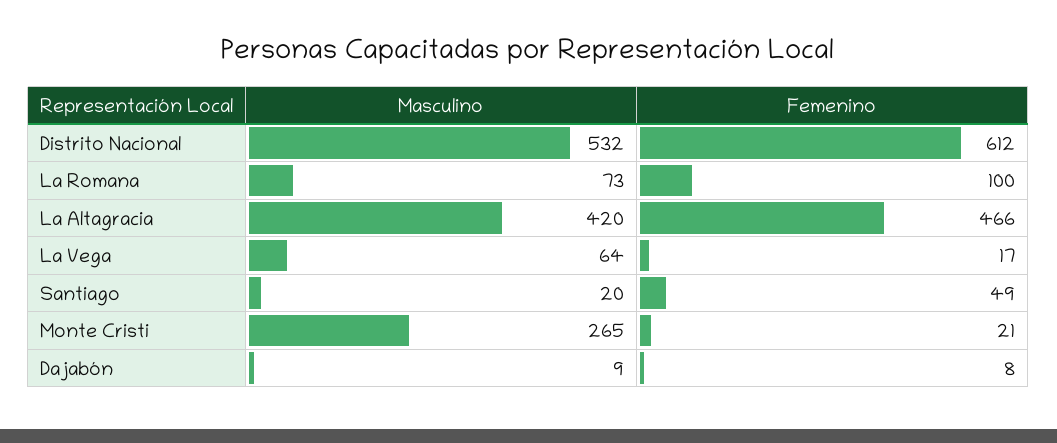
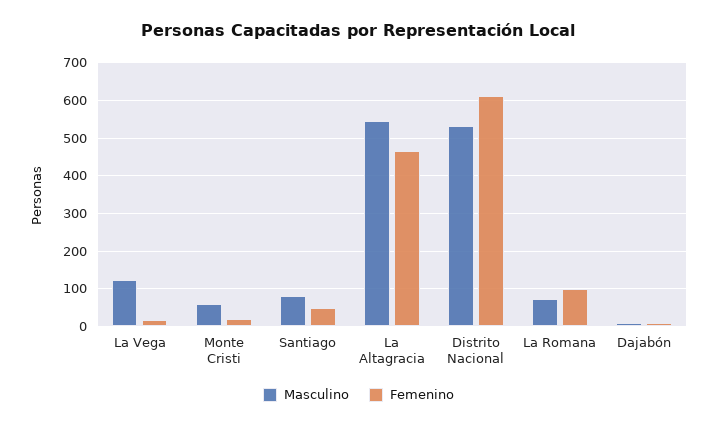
Masculino, La Altagracia: 420 -> 540
Masculino, La Vega: 64 -> 120
Masculino, Santiago: 20 -> 80
Masculino, Monte Cristi: 265 -> 60

